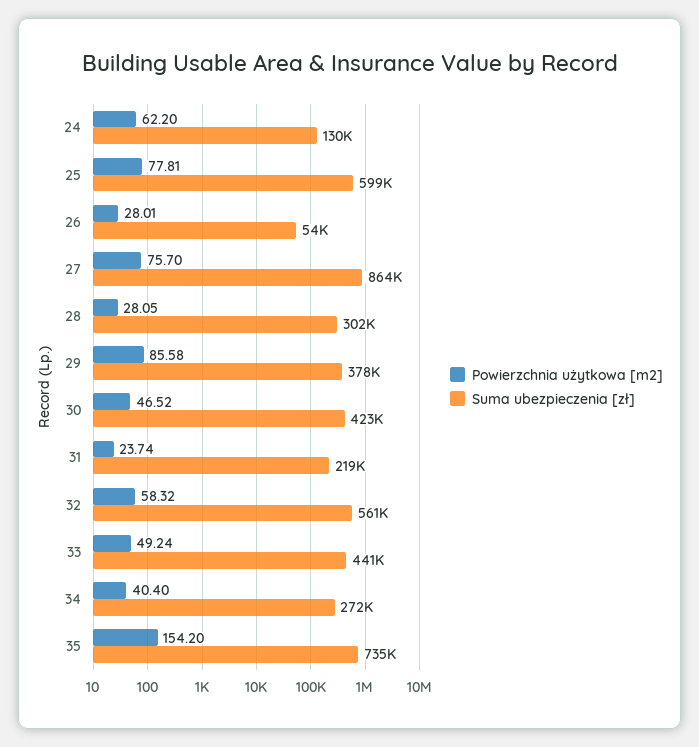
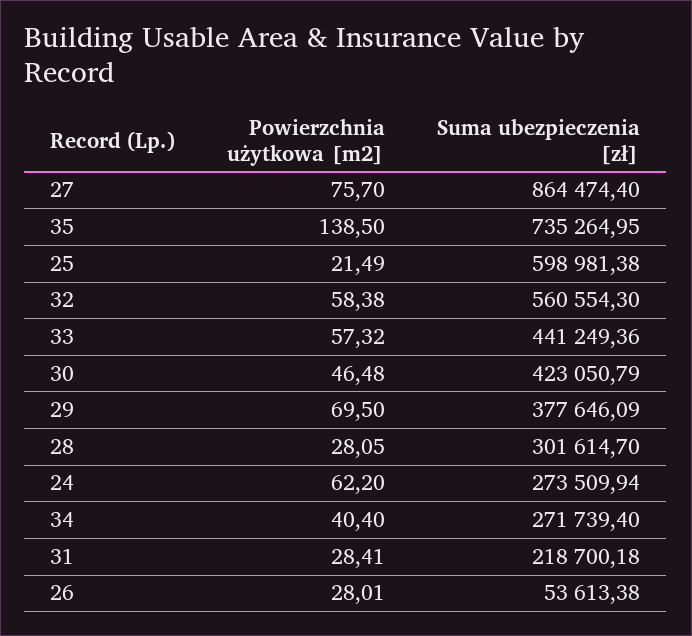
Suma ubezpieczenia [zł], 24: 130000 -> 273509.94
Powierzchnia użytkowa [m2], 25: 77.81 -> 21.49
Powierzchnia użytkowa [m2], 29: 85.58 -> 69.5
Powierzchnia użytkowa [m2], 30: 46.52 -> 46.48
Powierzchnia użytkowa [m2], 31: 23.74 -> 28.41
Powierzchnia użytkowa [m2], 32: 58.32 -> 58.38
Powierzchnia użytkowa [m2], 33: 49.24 -> 57.32
Powierzchnia użytkowa [m2], 35: 154.2 -> 138.5

